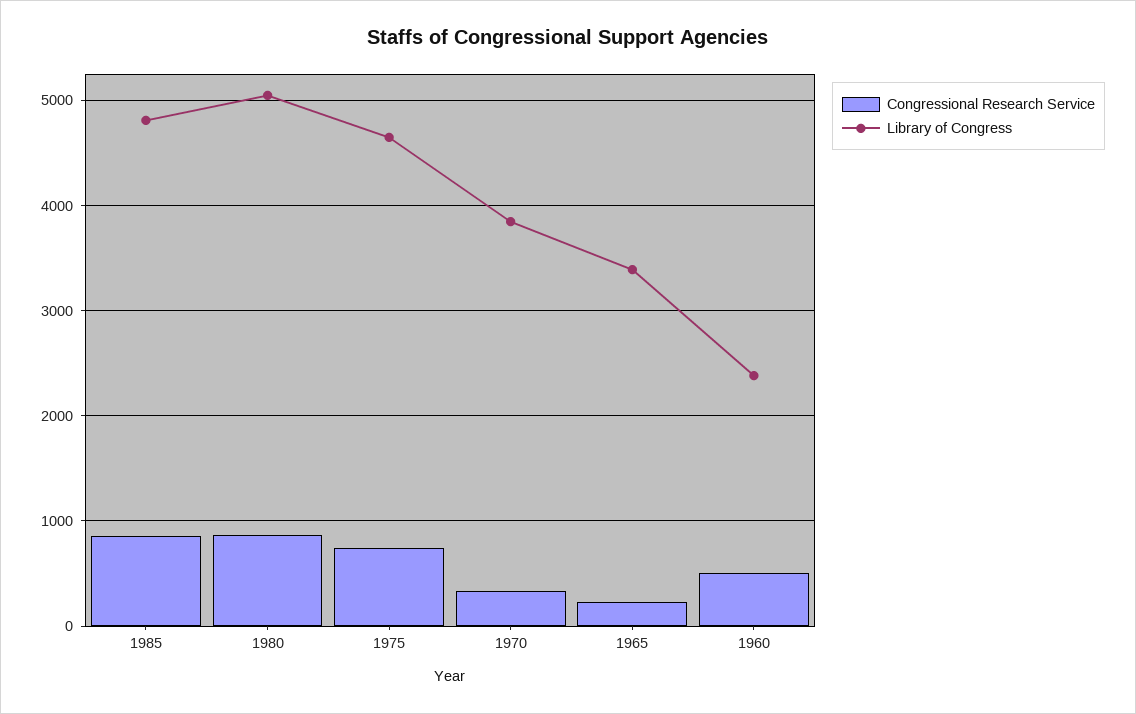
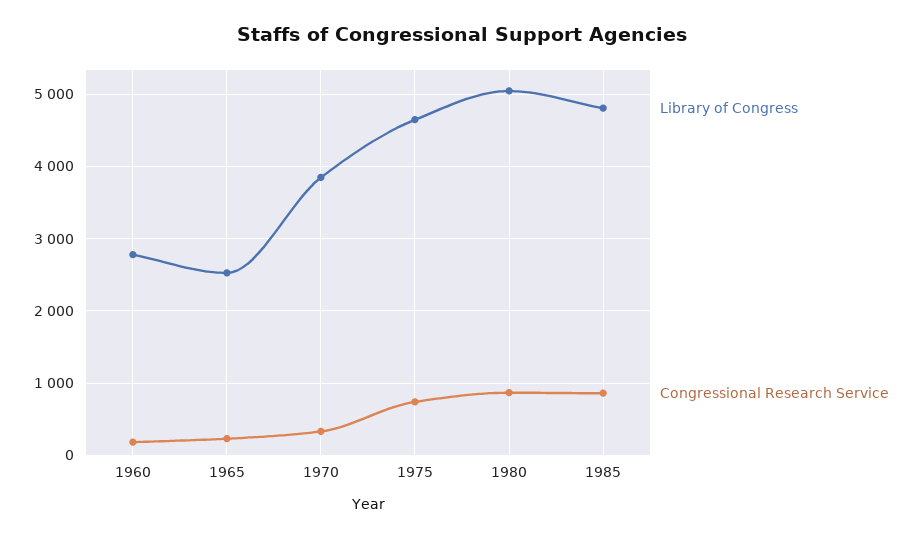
Library of Congress, 1965: 3400 -> 2500
Congressional Research Service, 1960: 500 -> 200
Library of Congress, 1960: 2400 -> 2800

